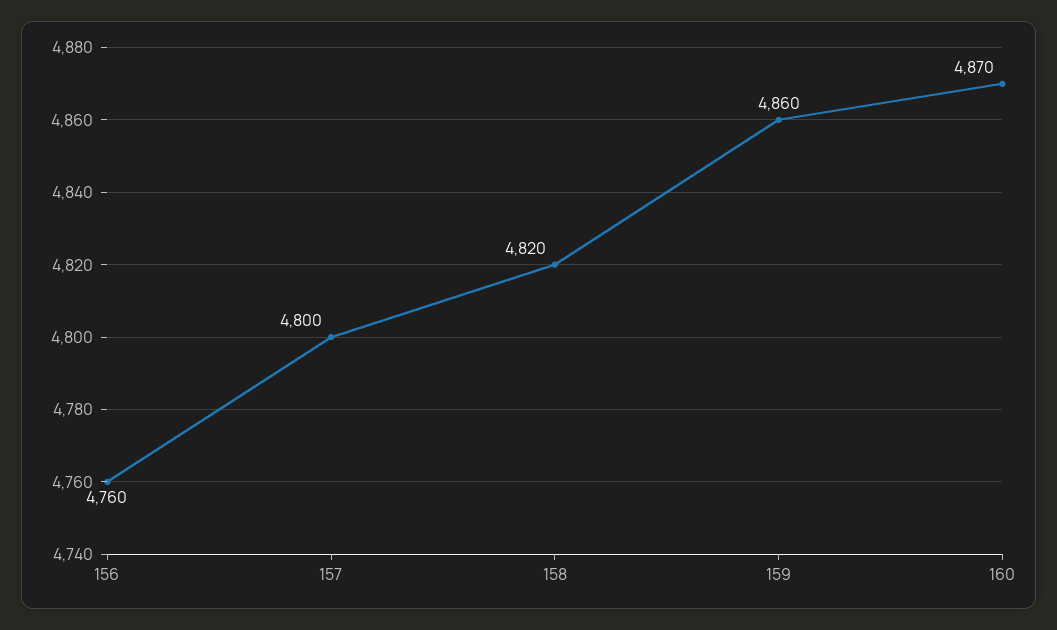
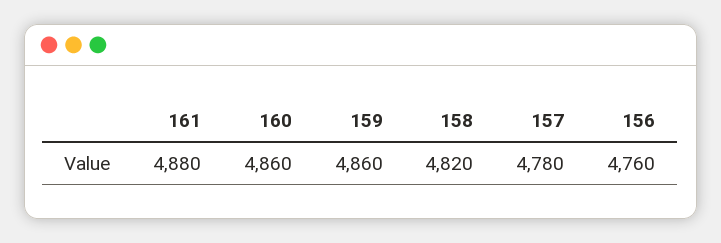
157: 4800 -> 4780
160: 4870 -> 4860
161: none -> 4880

